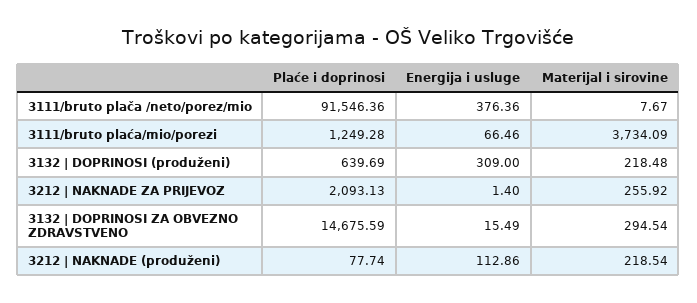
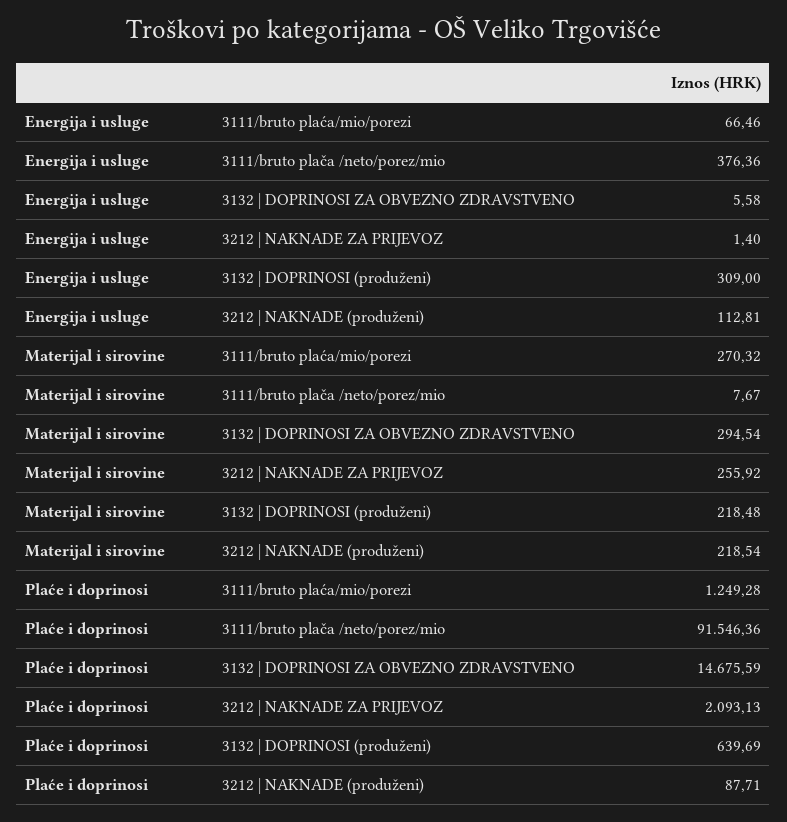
Materijal i sirovine, 3111/bruto plaća/mio/porezi: 3734.09 -> 270.32
Energija i usluge, 3132 | DOPRINOSI ZA OBVEZNO ZDRAVSTVENO: 15.49 -> 5.58
Plaće i doprinosi, 3212 | NAKNADE (produženi): 77.74 -> 87.71
Energija i usluge, 3212 | NAKNADE (produženi): 112.86 -> 112.81

